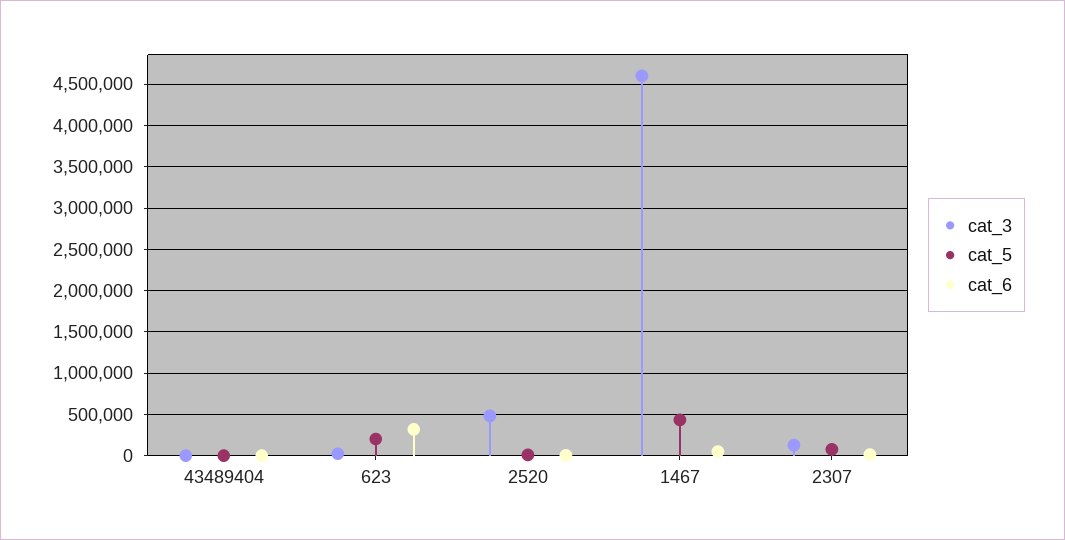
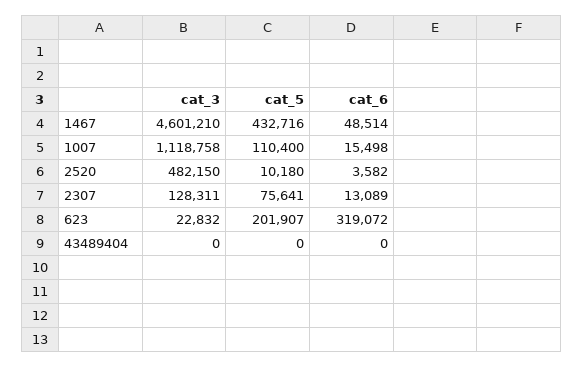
cat_3, 1007: none -> 1118758
cat_5, 1007: none -> 110400
cat_6, 1007: none -> 15498

